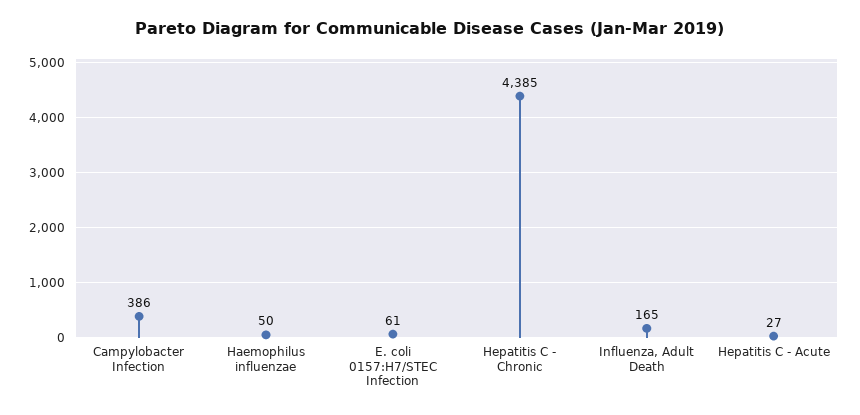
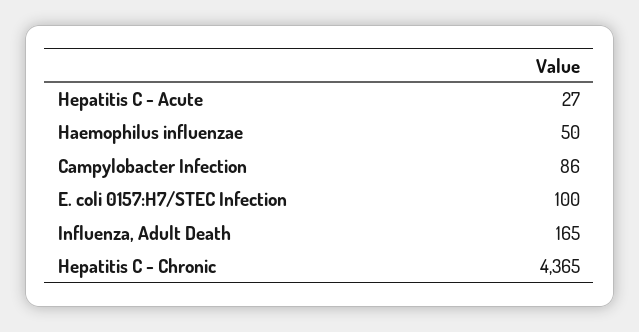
Campylobacter Infection: 386 -> 86
E. coli 0157:H7/STEC Infection: 61 -> 100
Hepatitis C - Chronic: 4385 -> 4365

